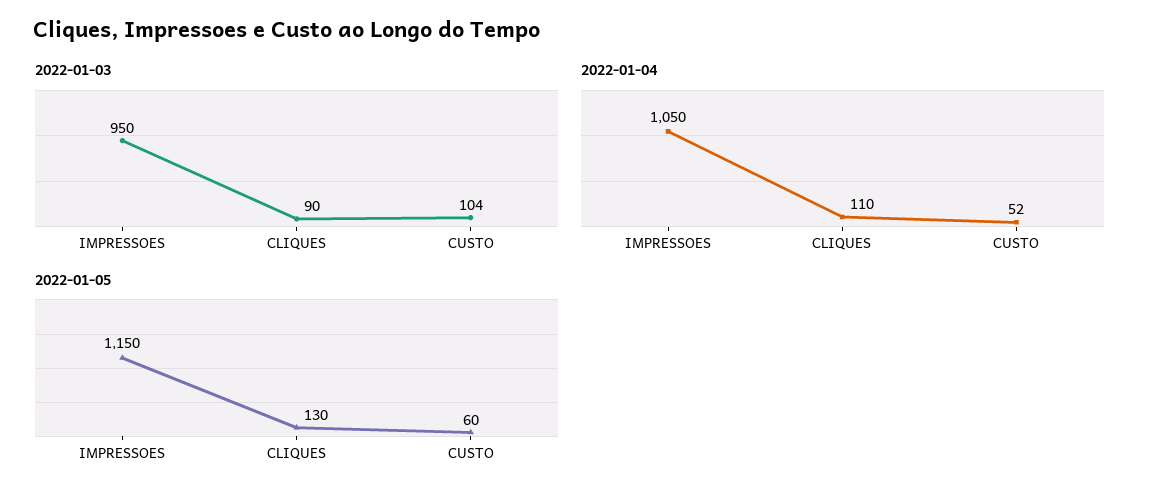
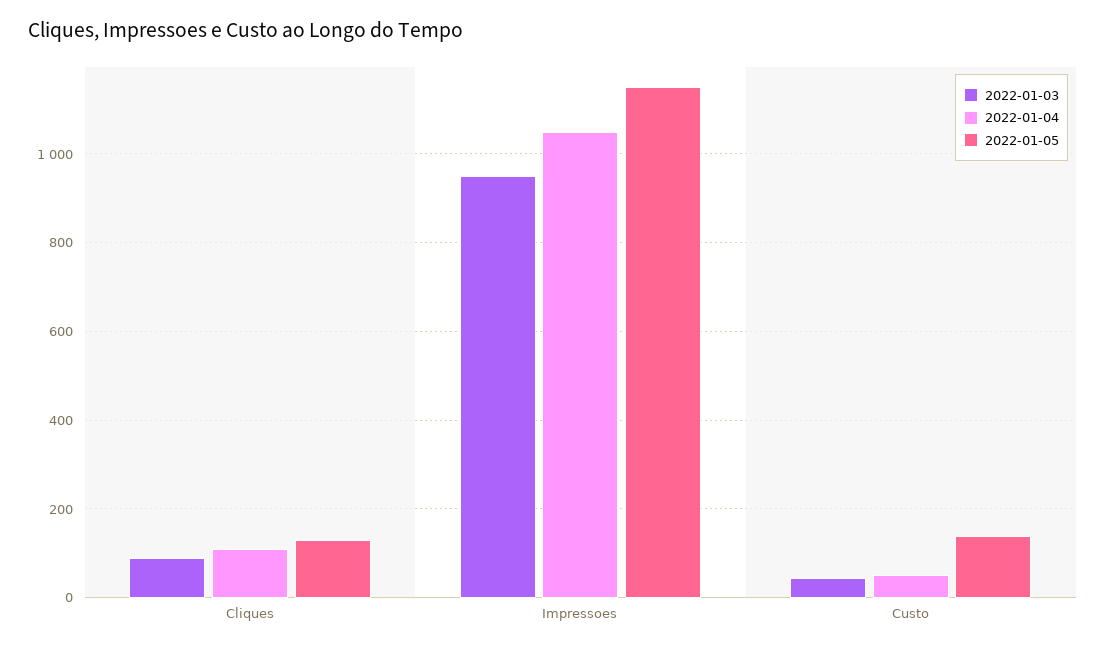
2022-01-03, CUSTO: 104 -> 40
2022-01-05, CUSTO: 60 -> 140

